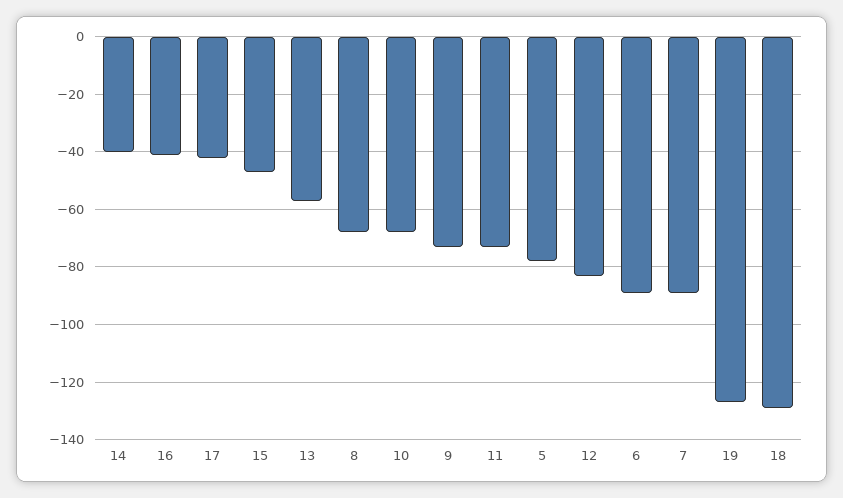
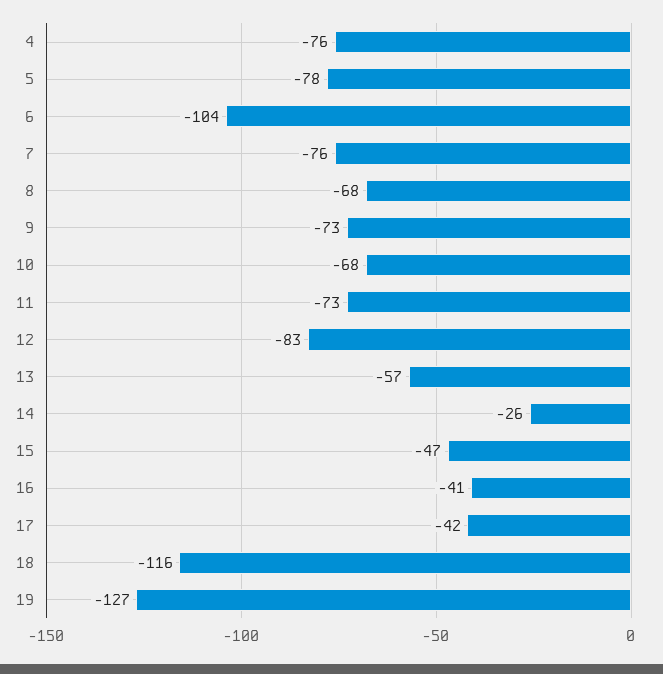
14: -40 -> -26
6: -90 -> -104
7: -90 -> -76
18: -130 -> -116
4: none -> -76

